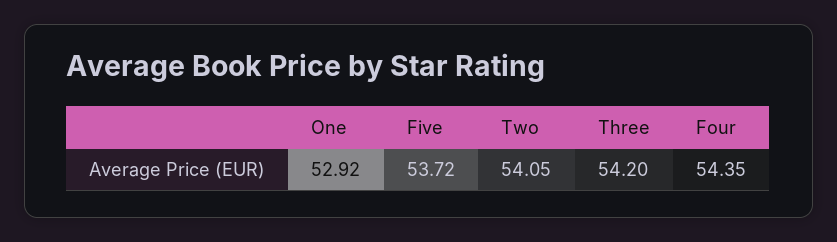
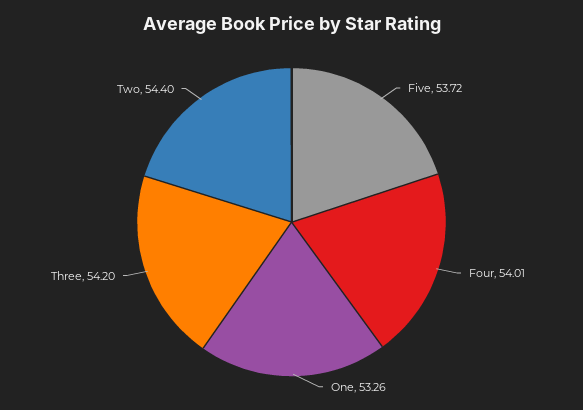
One: 52.92 -> 53.26
Two: 54.05 -> 54.4
Four: 54.35 -> 54.01

